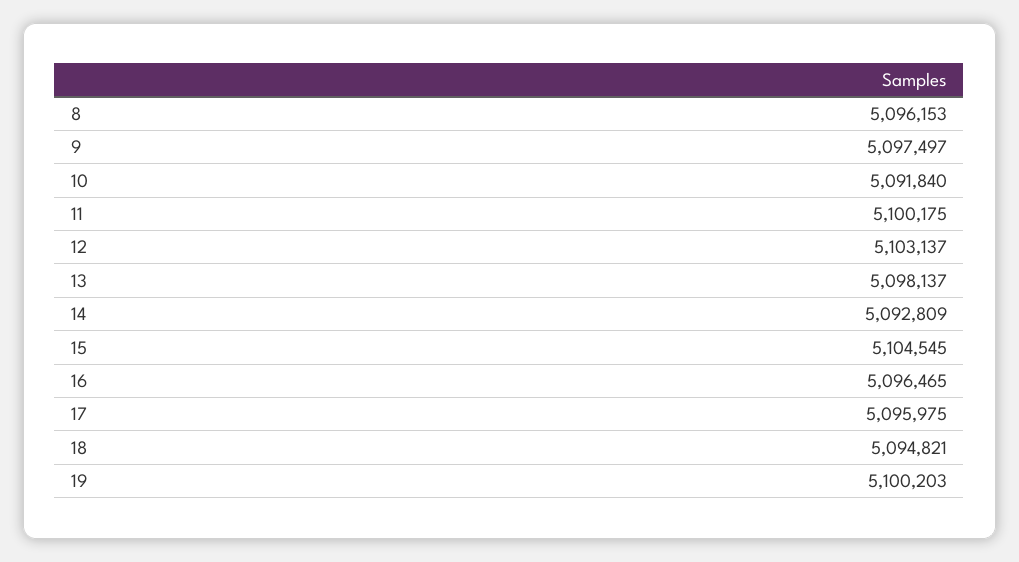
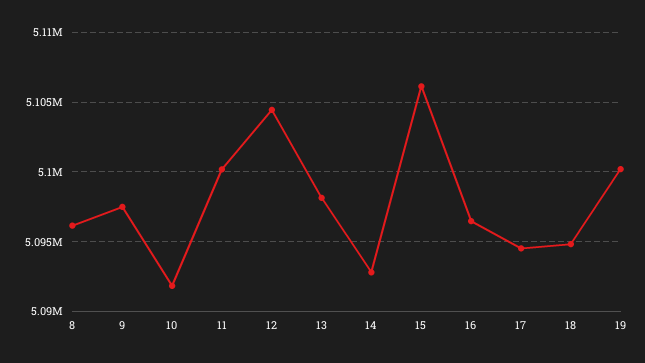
12: 5103137 -> 5104500
15: 5104545 -> 5106000
17: 5095975 -> 5094500

